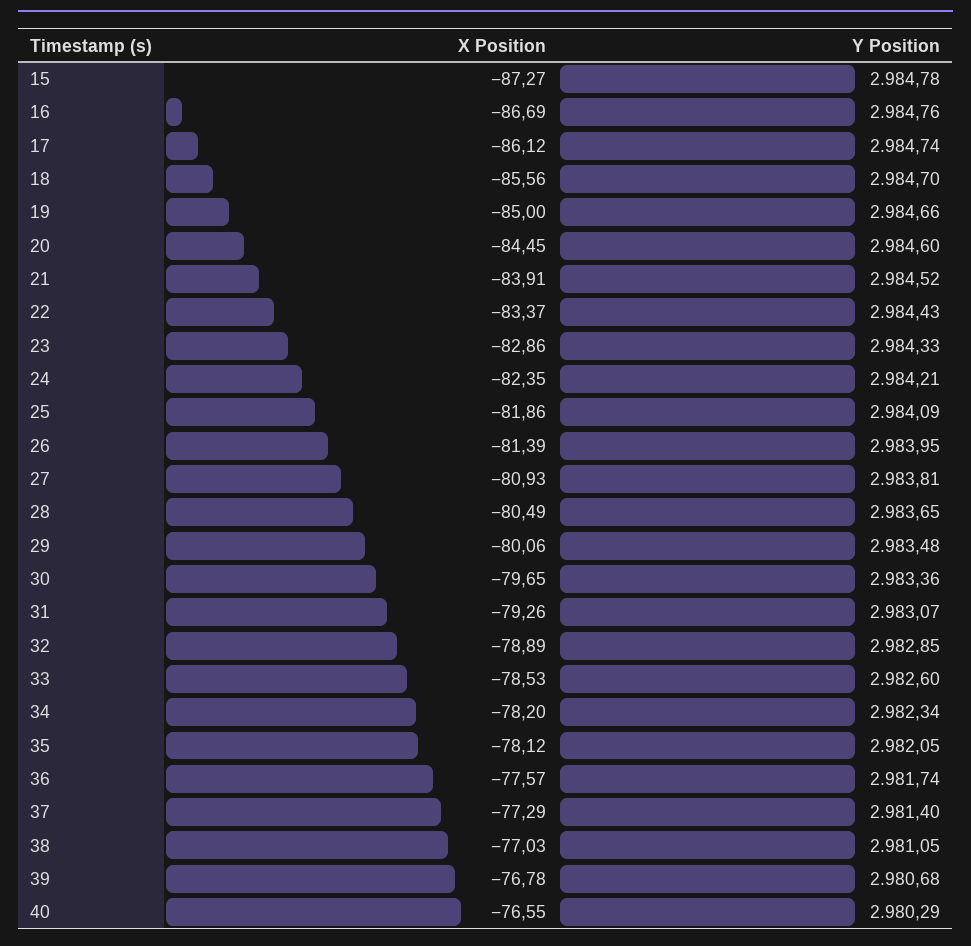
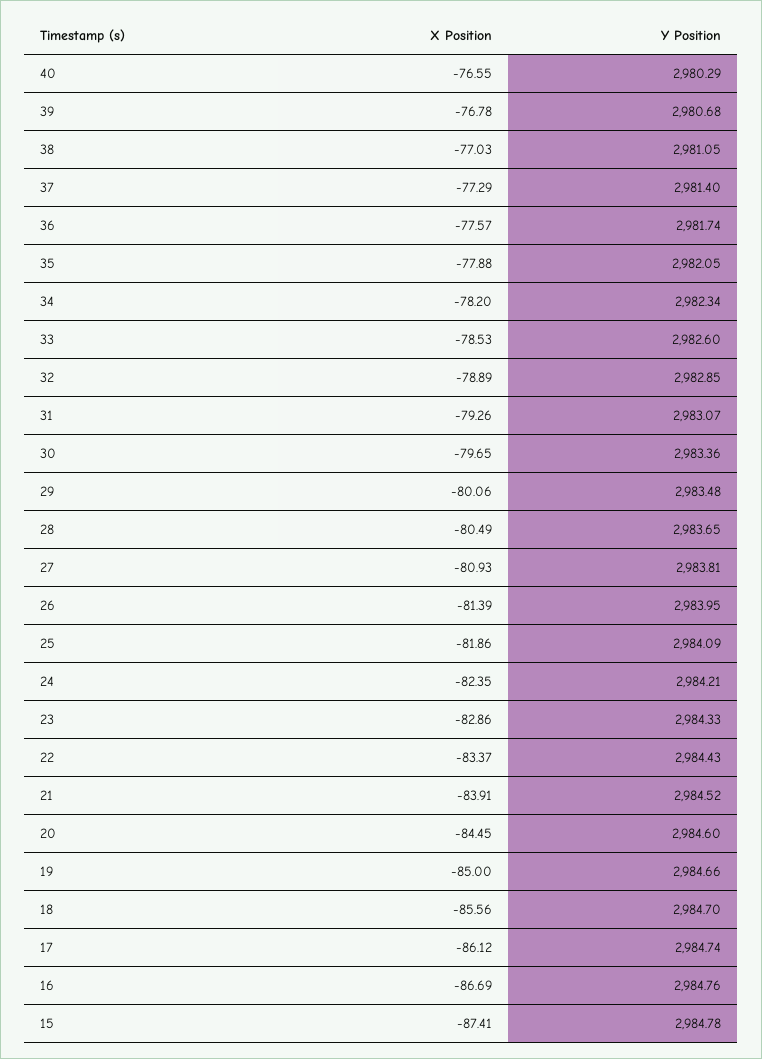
X Position, 15: -87.27 -> -87.41
X Position, 35: -78.12 -> -77.88

